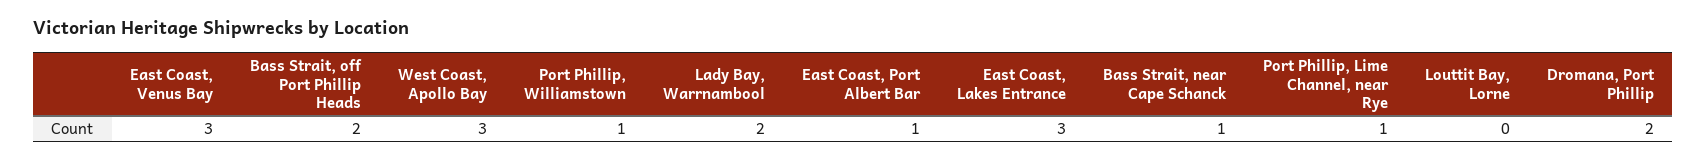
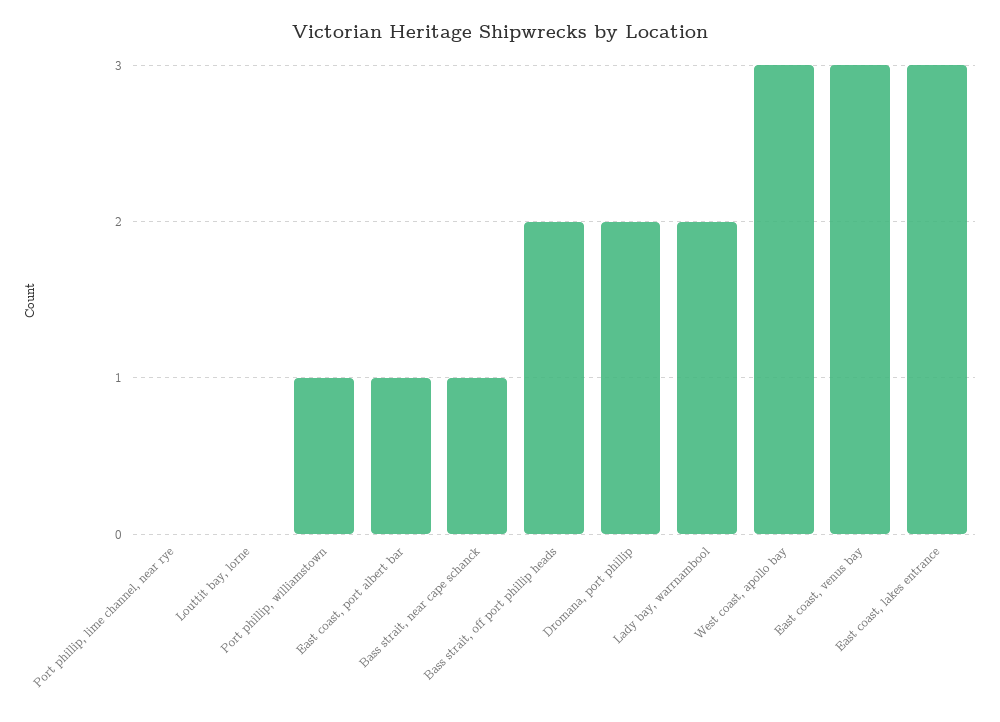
Port Phillip, Lime Channel, near Rye: 1 -> 0

